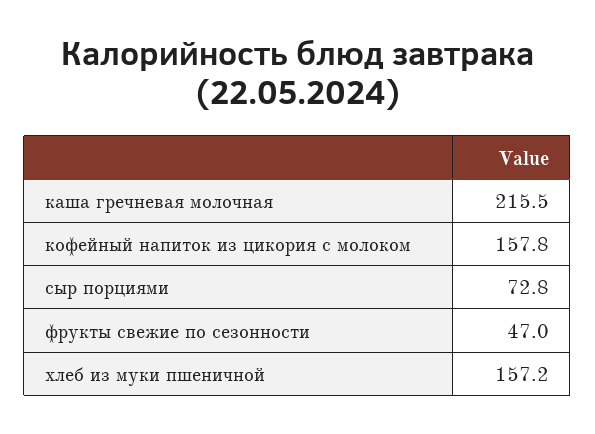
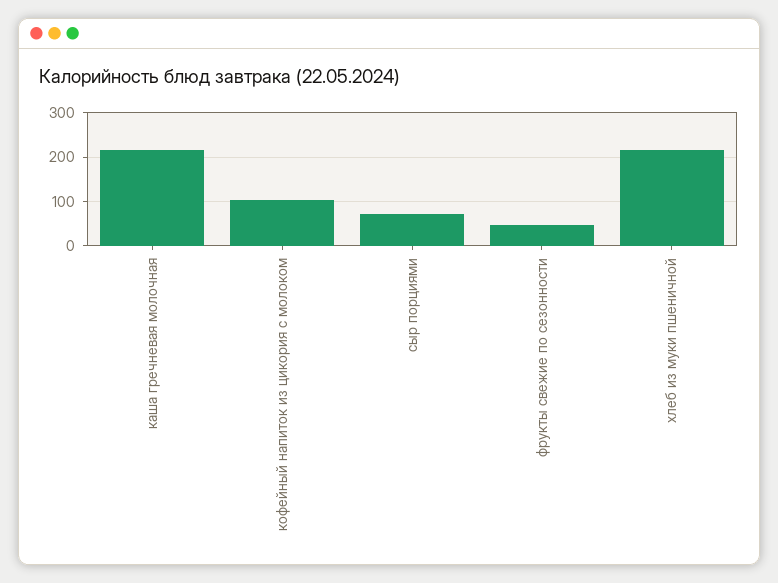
кофейный напиток из цикория с молоком: 157.8 -> 100
хлеб из муки пшеничной: 157.2 -> 220

